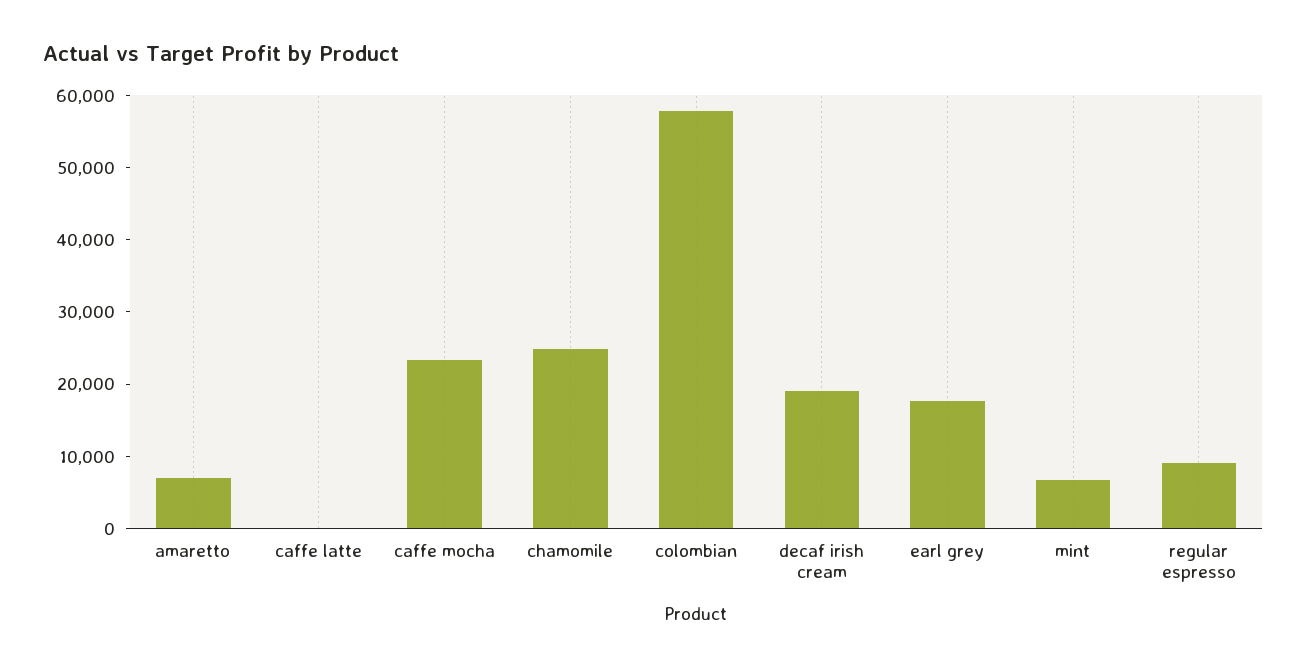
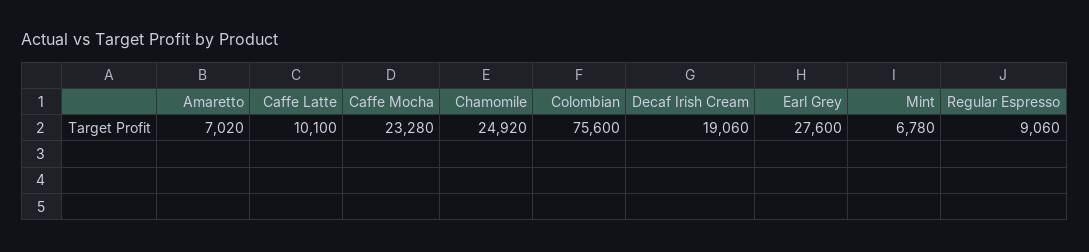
caffe latte: 0 -> 10100
colombian: 58000 -> 75600
earl grey: 18000 -> 27600

